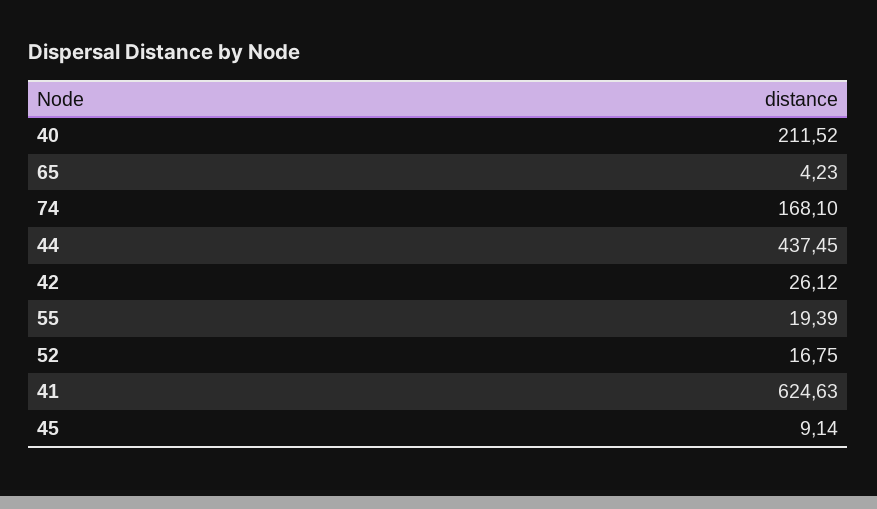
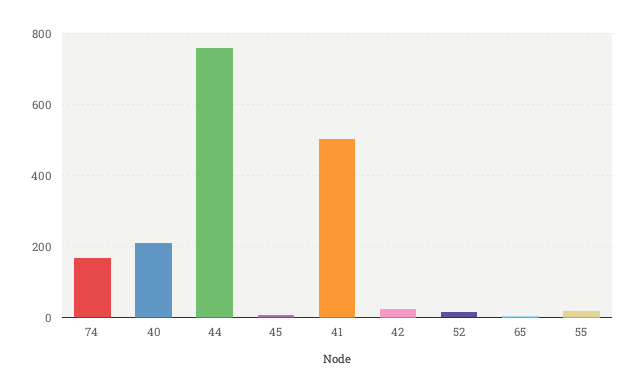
44: 437.45 -> 760
41: 624.63 -> 500

